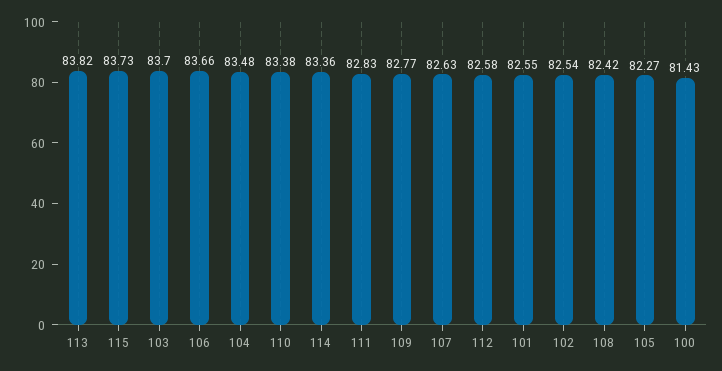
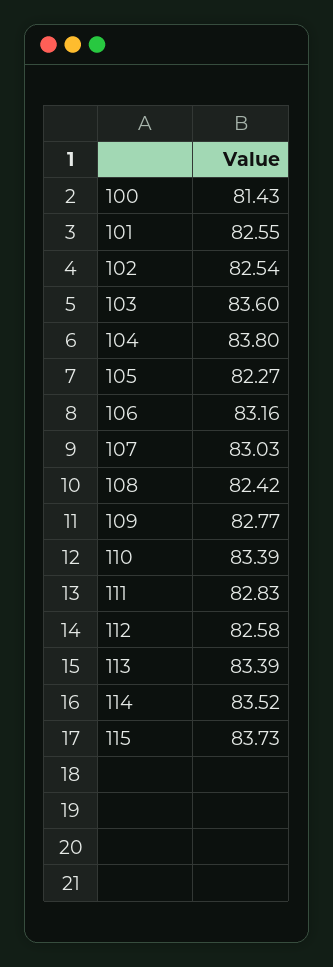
113: 83.82 -> 83.39
103: 83.7 -> 83.6
106: 83.66 -> 83.16
104: 83.48 -> 83.8
110: 83.38 -> 83.39
114: 83.36 -> 83.52
107: 82.63 -> 83.03

